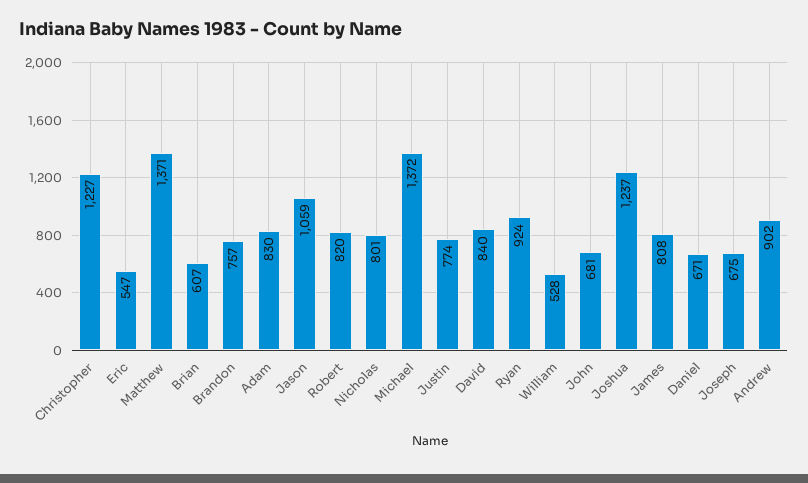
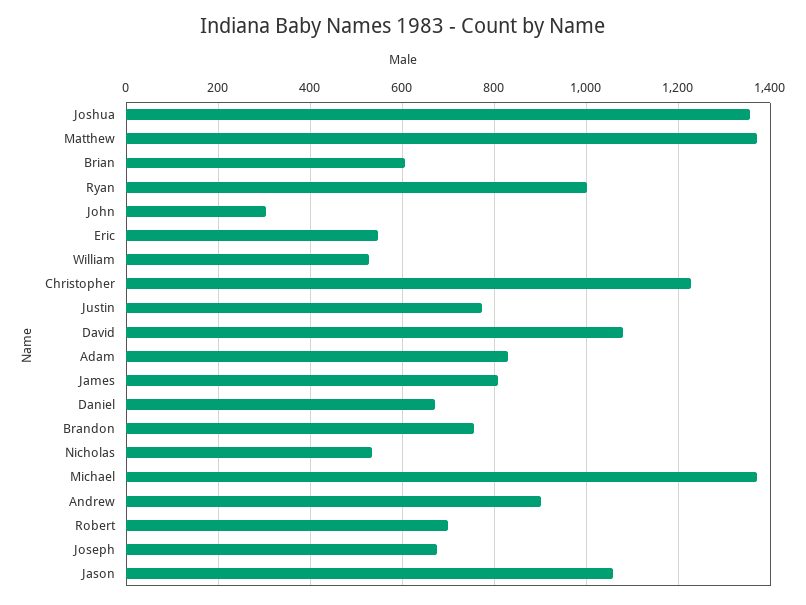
Robert: 820 -> 700
Nicholas: 801 -> 540
David: 840 -> 1080
Ryan: 924 -> 1000
John: 681 -> 300
Joshua: 1237 -> 1360

